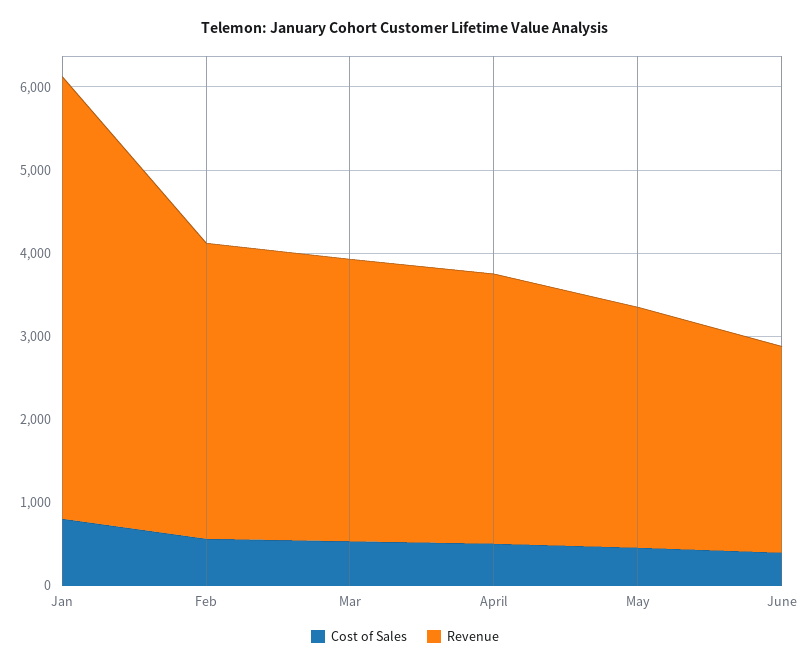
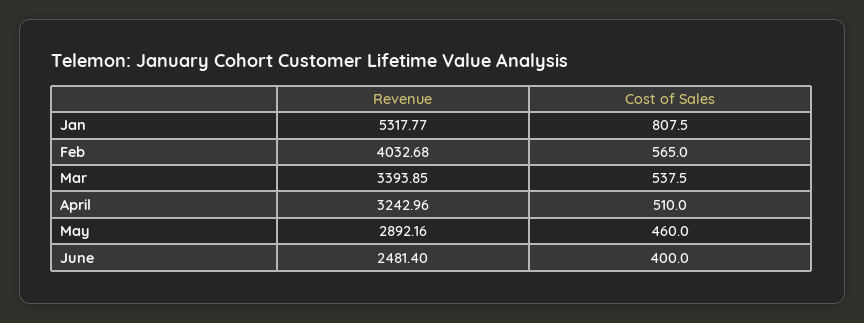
Revenue, Feb: 3600 -> 4032.68

